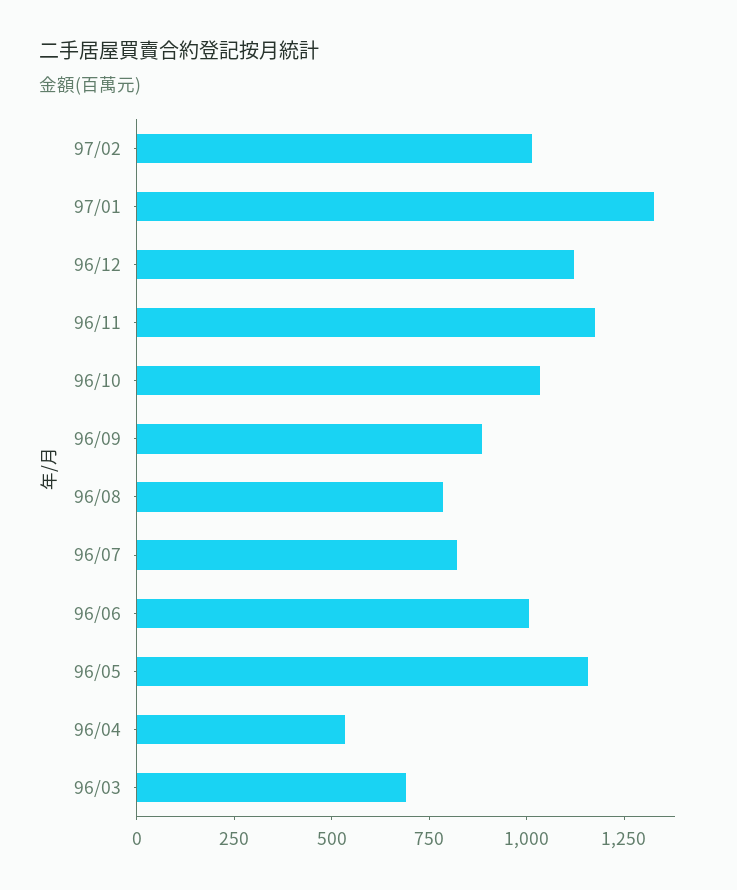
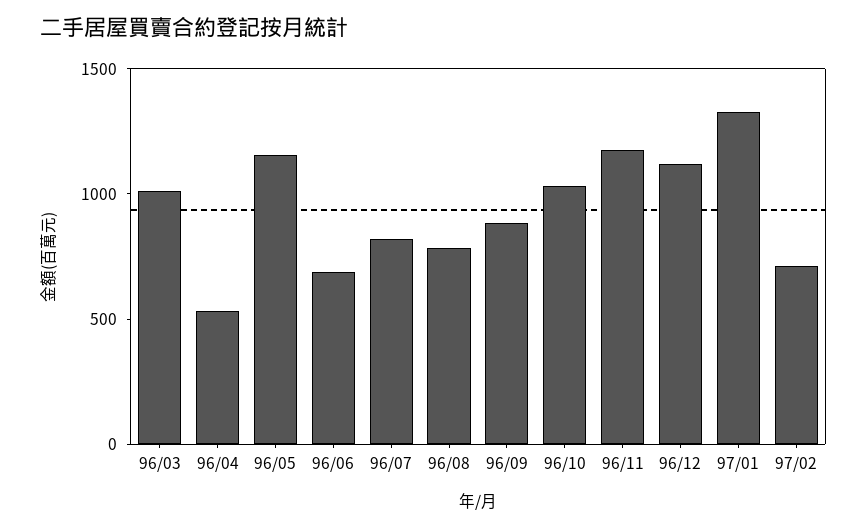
97/02: 1000 -> 700
96/06: 1000 -> 700
96/03: 700 -> 1000

